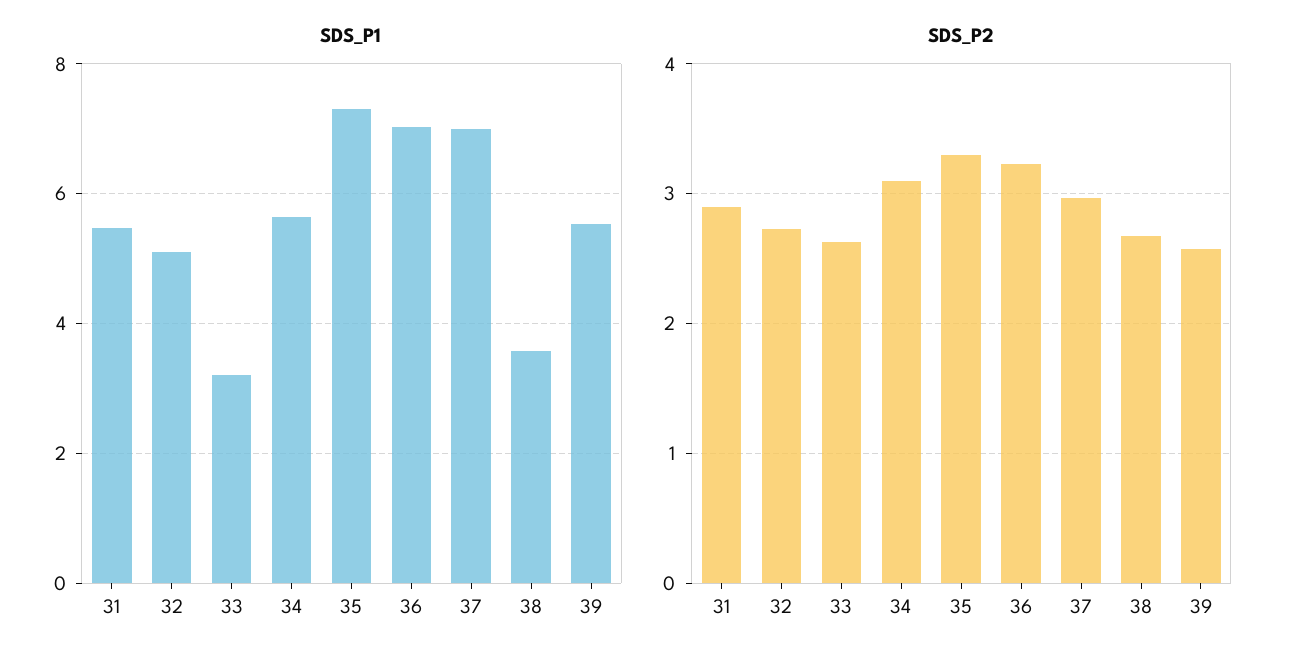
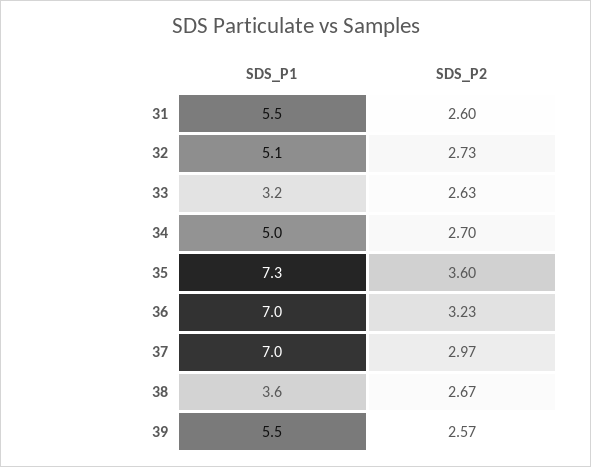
SDS_P1, 34: 5.6 -> 5
SDS_P2, 31: 2.9 -> 2.6
SDS_P2, 34: 3.1 -> 2.7
SDS_P2, 35: 3.3 -> 3.6

